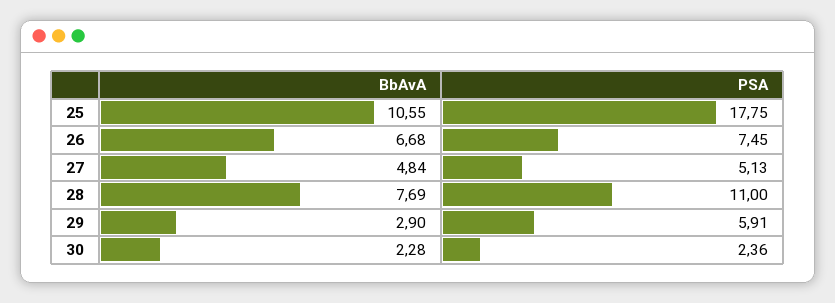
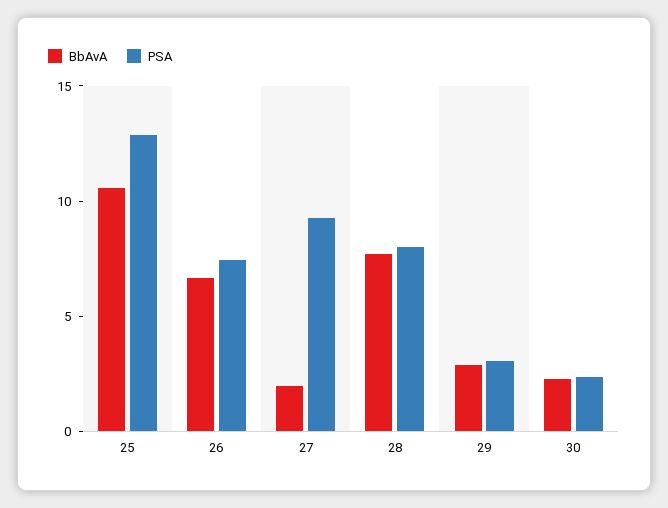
PSA, 25: 17.75 -> 13
BbAvA, 27: 4.84 -> 2
PSA, 27: 5.13 -> 9
PSA, 28: 11 -> 8
PSA, 29: 5.91 -> 3

